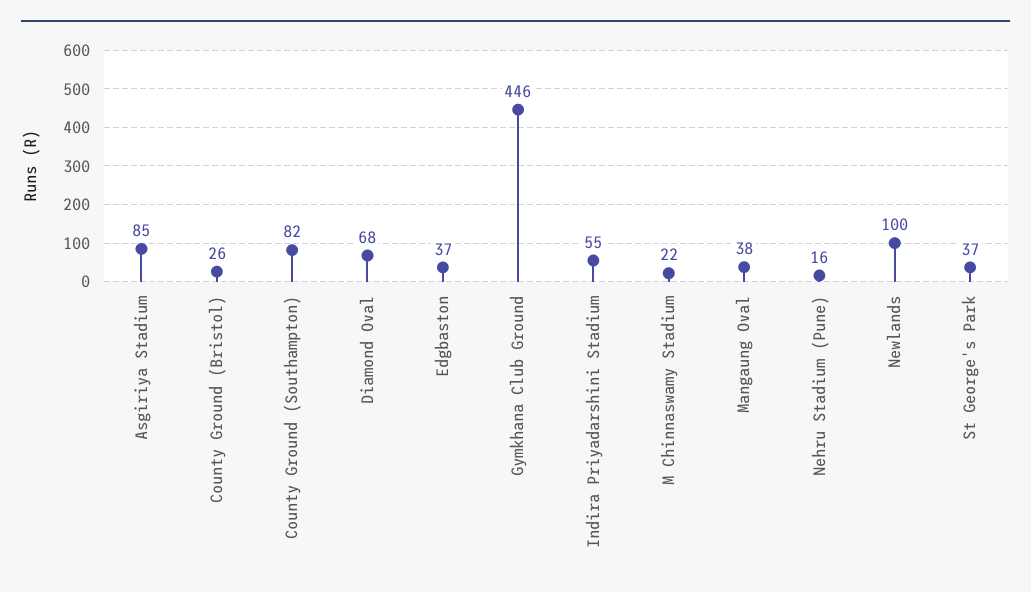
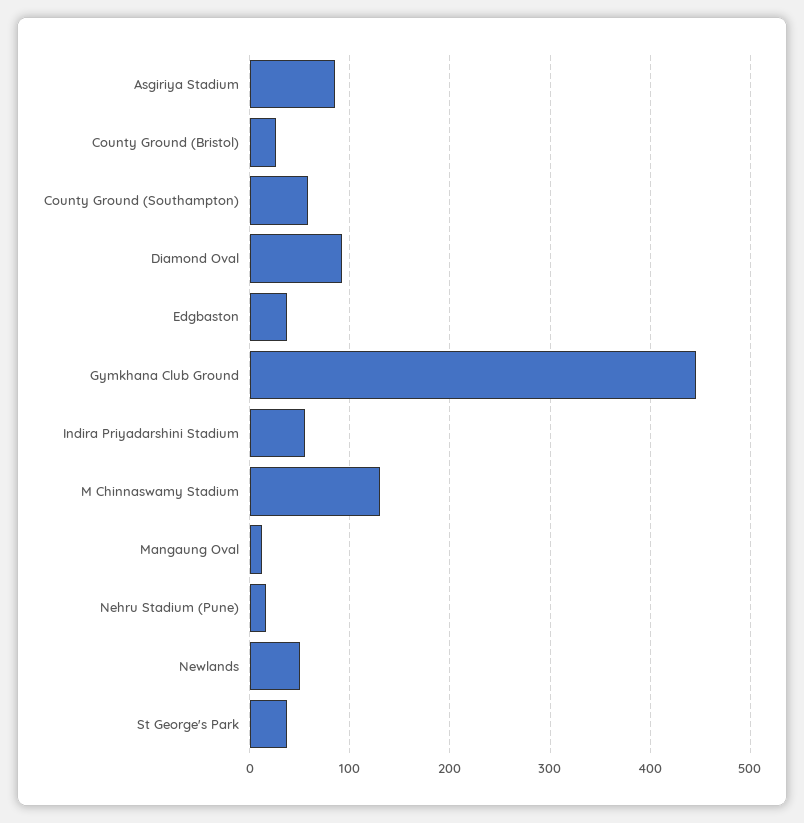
County Ground (Southampton): 82 -> 60
Diamond Oval: 68 -> 90
M Chinnaswamy Stadium: 22 -> 130
Mangaung Oval: 38 -> 10
Newlands: 100 -> 50

